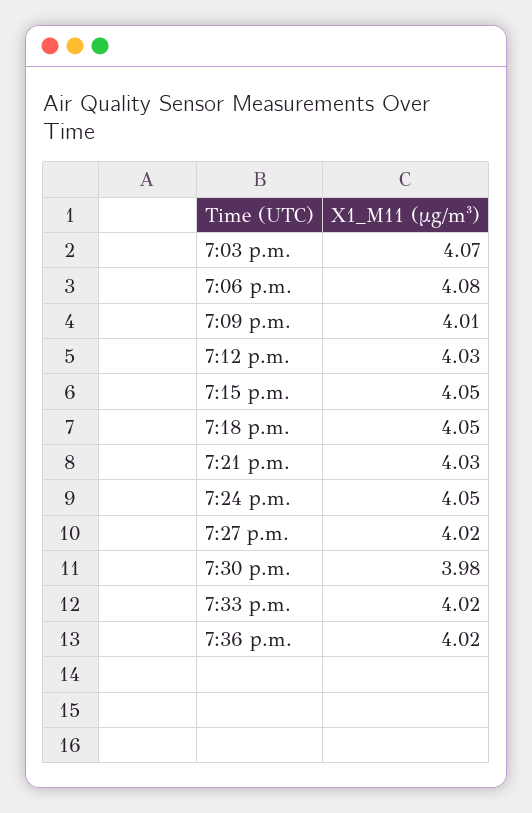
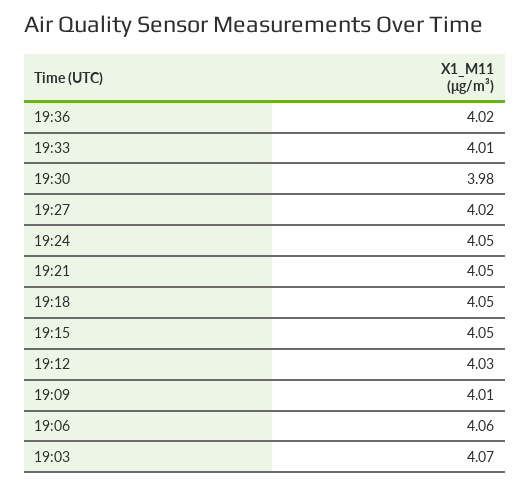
7:06 p.m.: 4.08 -> 4.06
7:21 p.m.: 4.03 -> 4.05
7:33 p.m.: 4.02 -> 4.01

